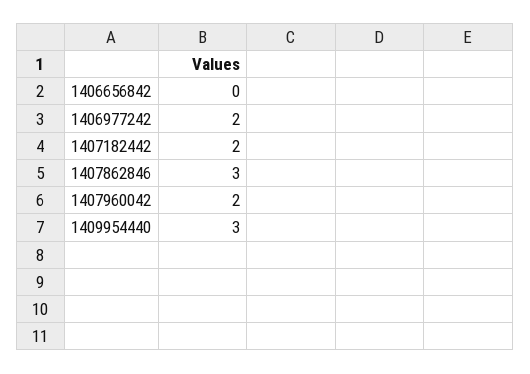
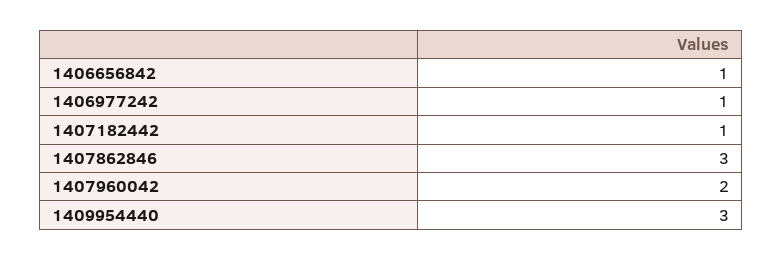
1406656842: 0 -> 1
1406977242: 2 -> 1
1407182442: 2 -> 1

